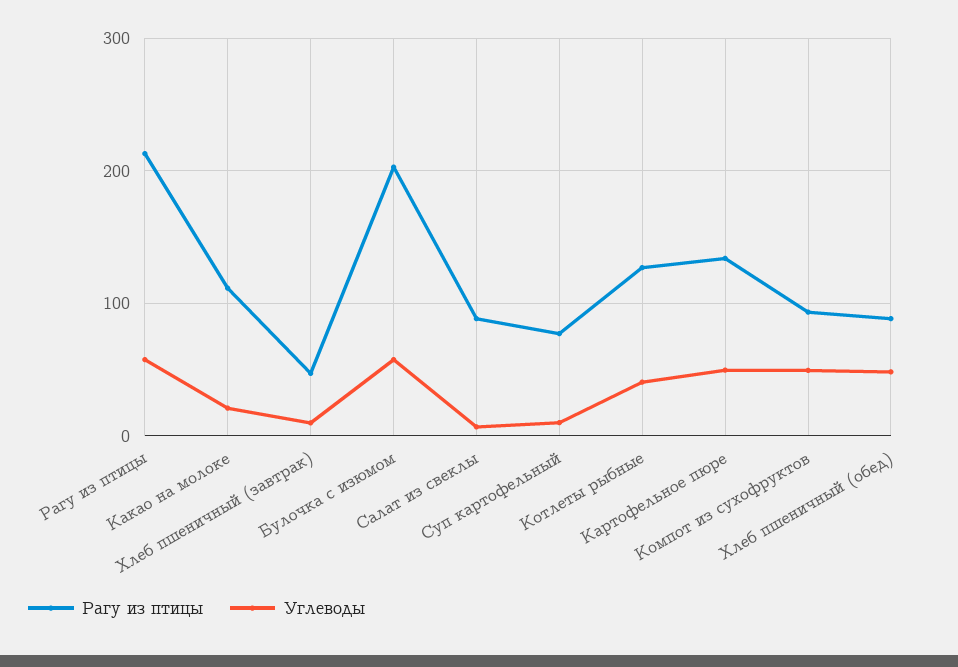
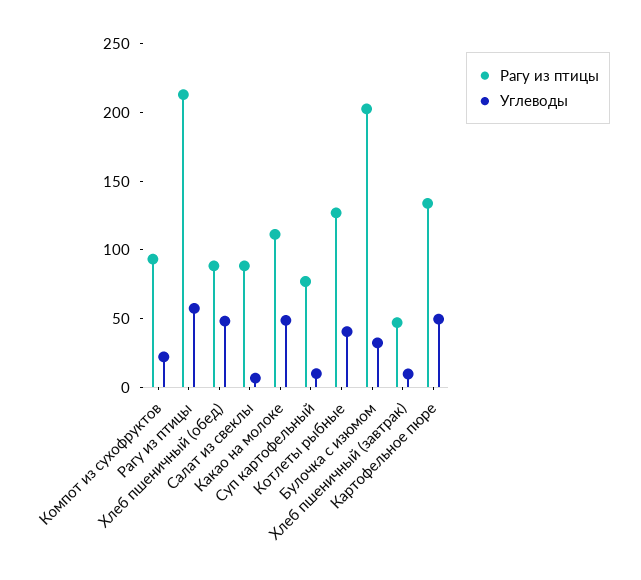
Углеводы, Какао на молоке: 20 -> 50
Углеводы, Булочка с изюмом: 60 -> 30
Углеводы, Компот из сухофруктов: 50 -> 20

